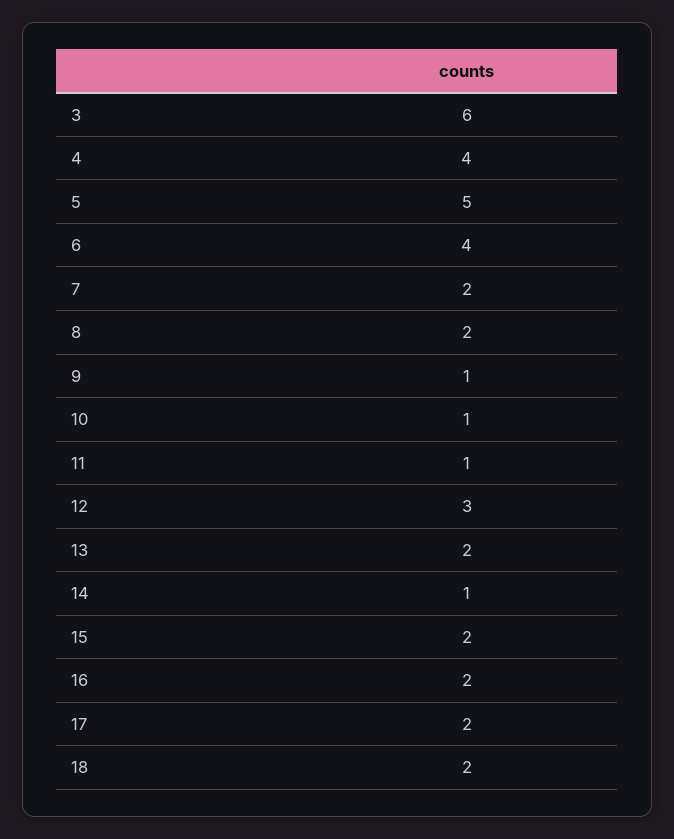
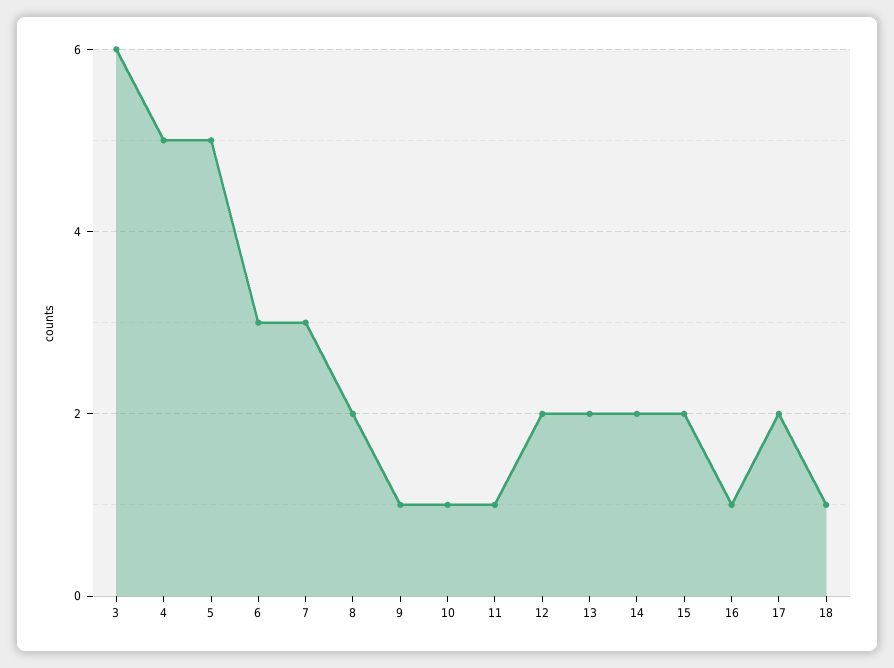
4: 4 -> 5
6: 4 -> 3
7: 2 -> 3
12: 3 -> 2
14: 1 -> 2
16: 2 -> 1
18: 2 -> 1

